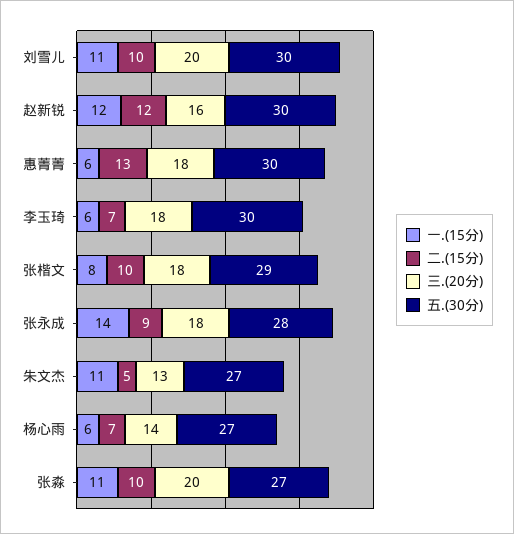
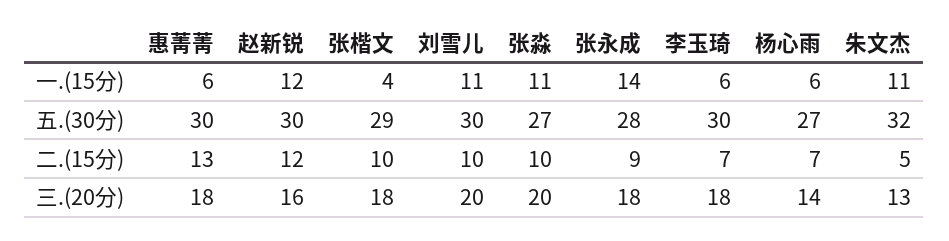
一.(15分), 张楷文: 8 -> 4
五.(30分), 朱文杰: 27 -> 32

